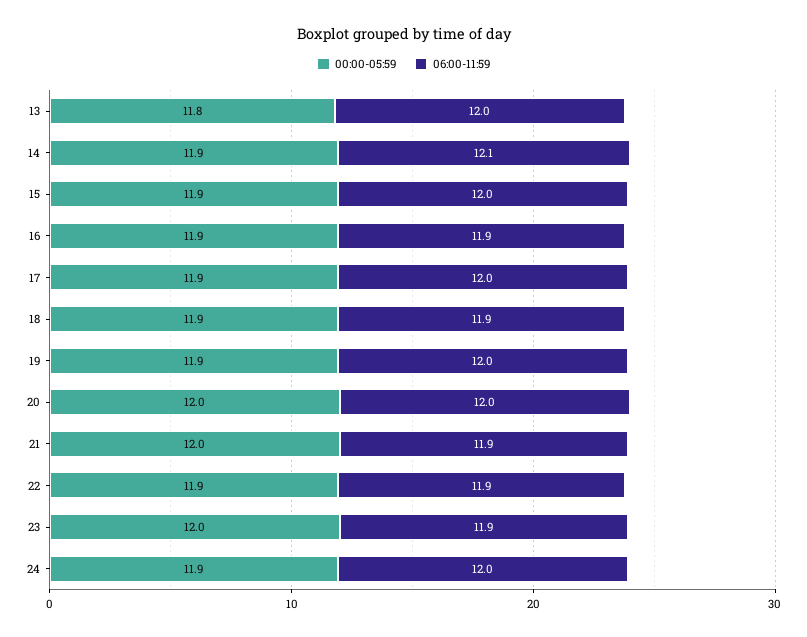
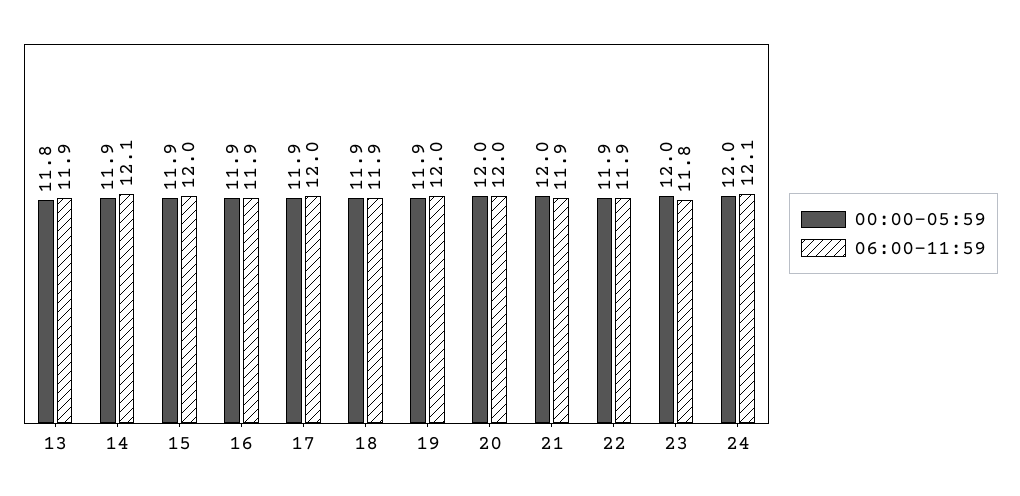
06:00-11:59, 13: 12 -> 11.9
06:00-11:59, 23: 11.9 -> 11.8
00:00-05:59, 24: 11.9 -> 12
06:00-11:59, 24: 12 -> 12.1

